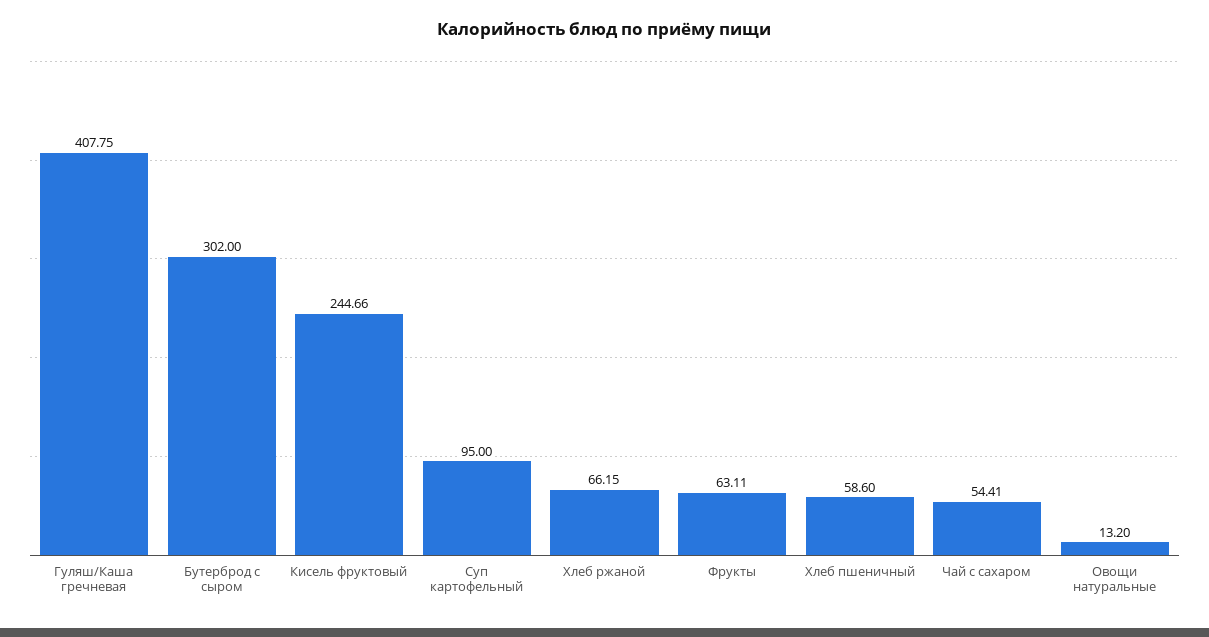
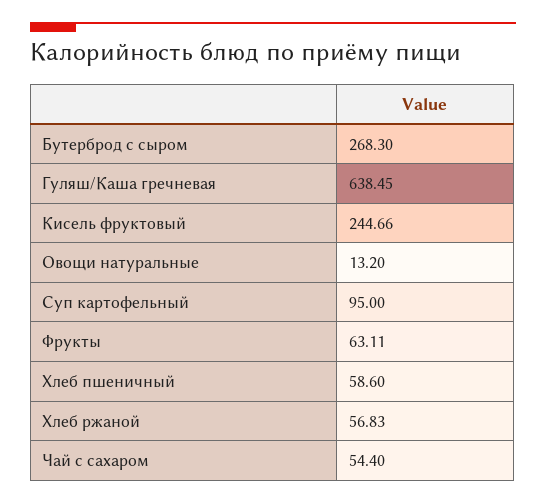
Гуляш/Каша гречневая: 407.75 -> 638.45
Бутерброд с сыром: 302 -> 268.3
Хлеб ржаной: 66.15 -> 56.83
Чай с сахаром: 54.41 -> 54.4

